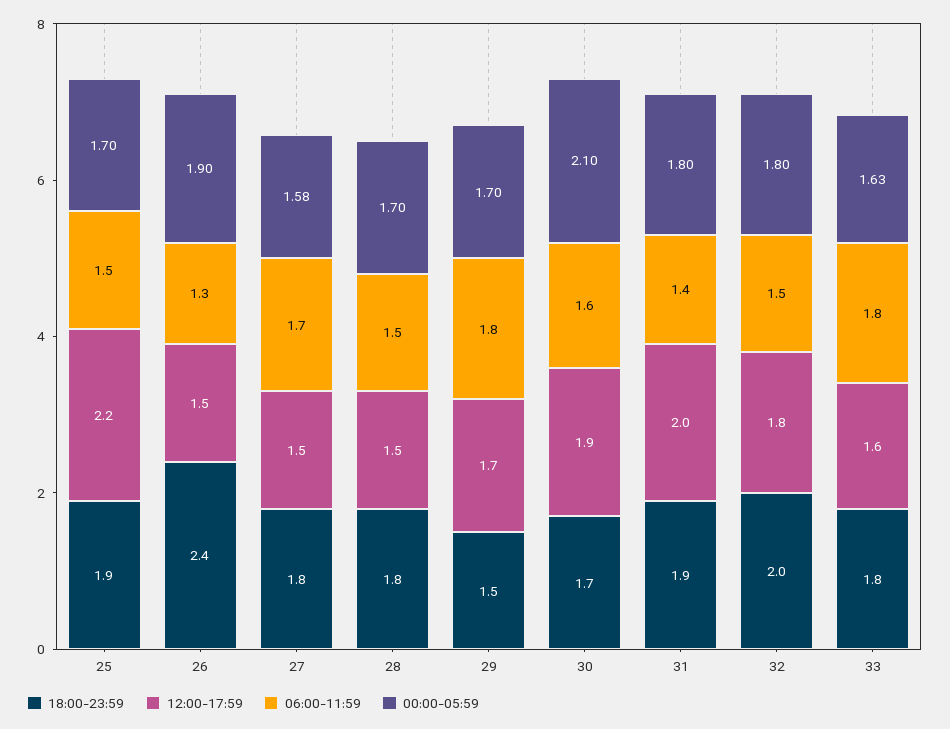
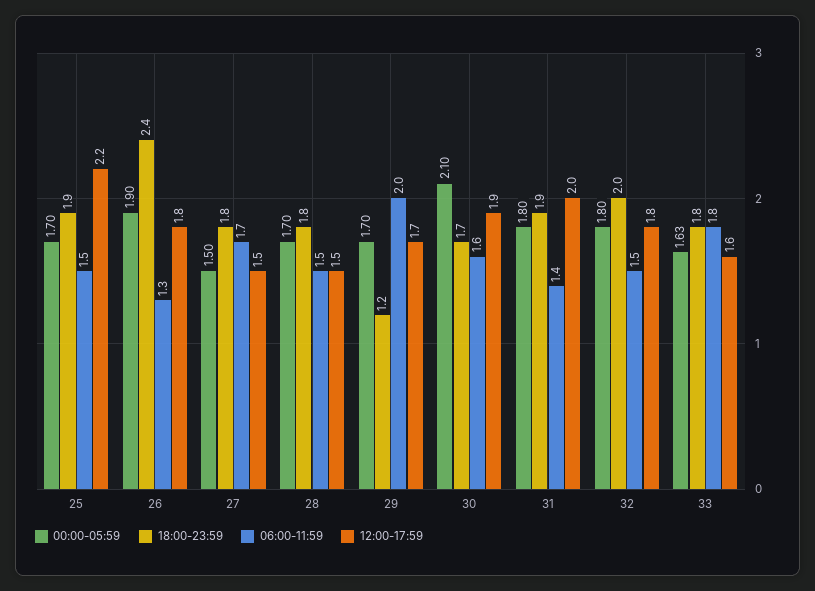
12:00-17:59, 26: 1.5 -> 1.8
00:00-05:59, 27: 1.58 -> 1.5
18:00-23:59, 29: 1.5 -> 1.2
06:00-11:59, 29: 1.8 -> 2

